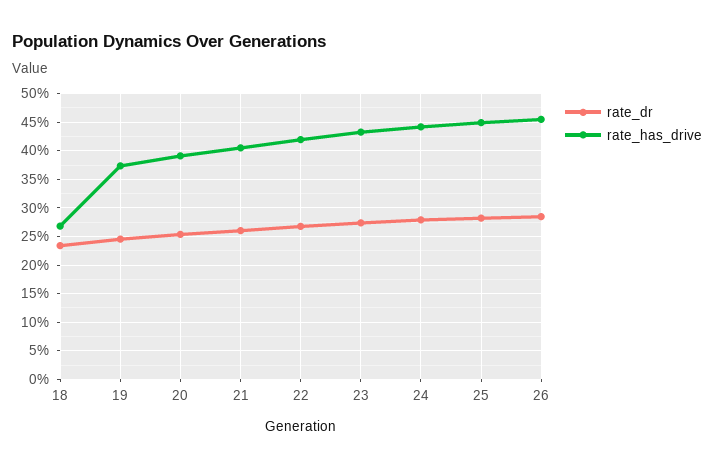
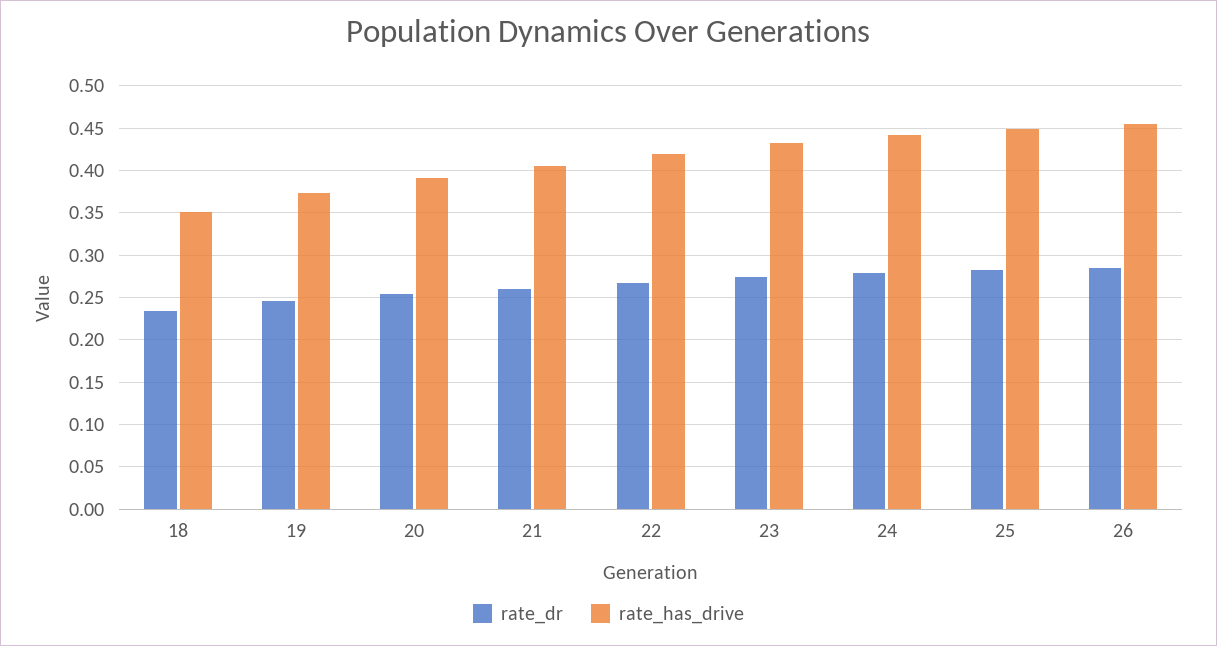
rate_has_drive, 18: 0.275 -> 0.35

